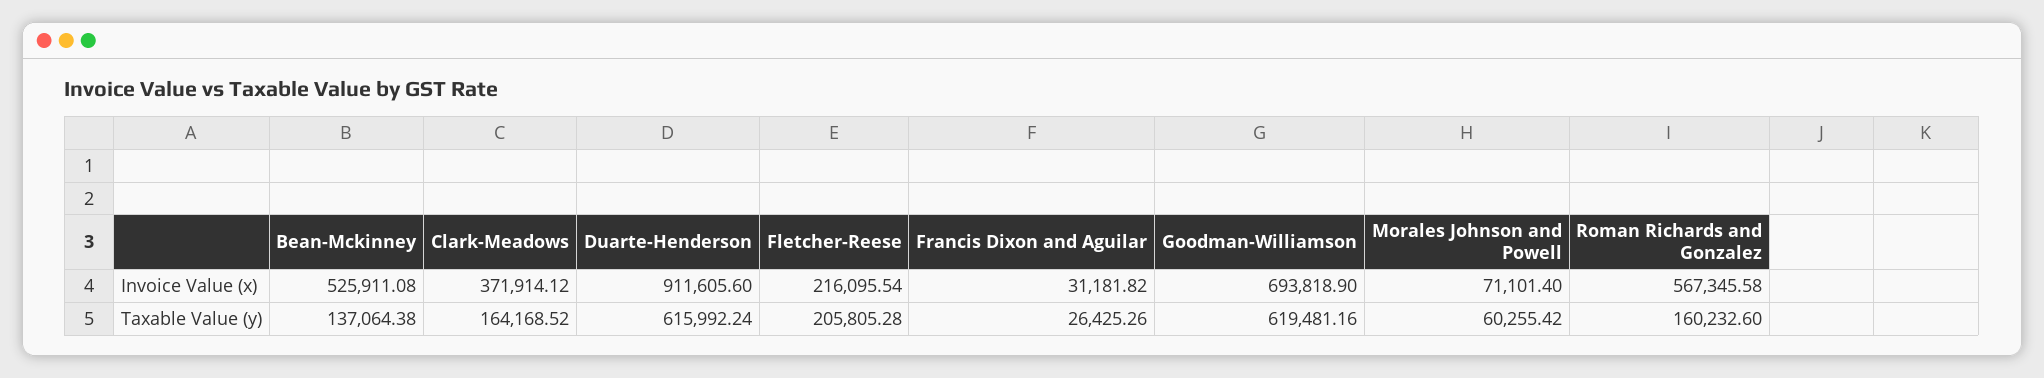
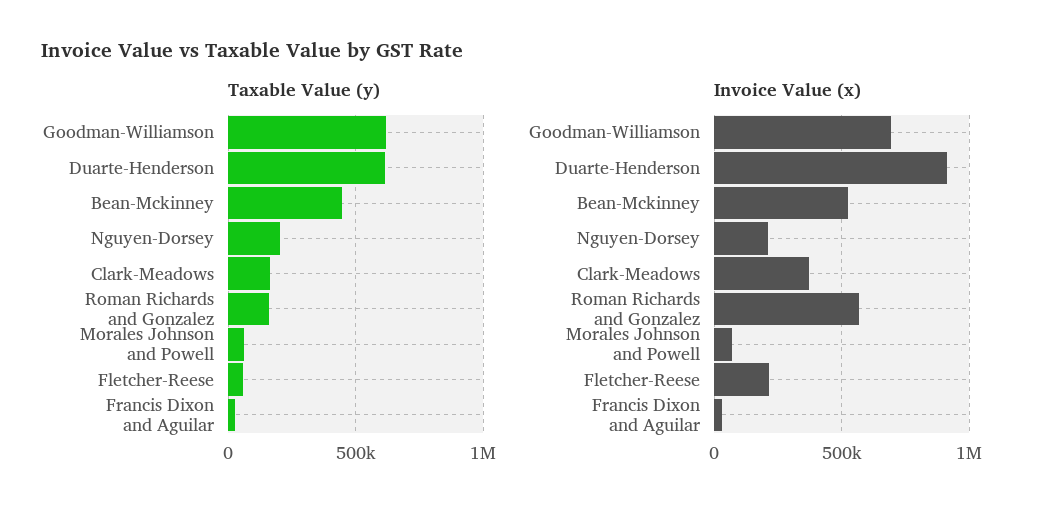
Taxable Value (y), Bean-Mckinney: 137064.38 -> 450000
Taxable Value (y), Fletcher-Reese: 205805.28 -> 50000
Taxable Value (y), Nguyen-Dorsey: none -> 200000
Invoice Value (x), Nguyen-Dorsey: none -> 200000

